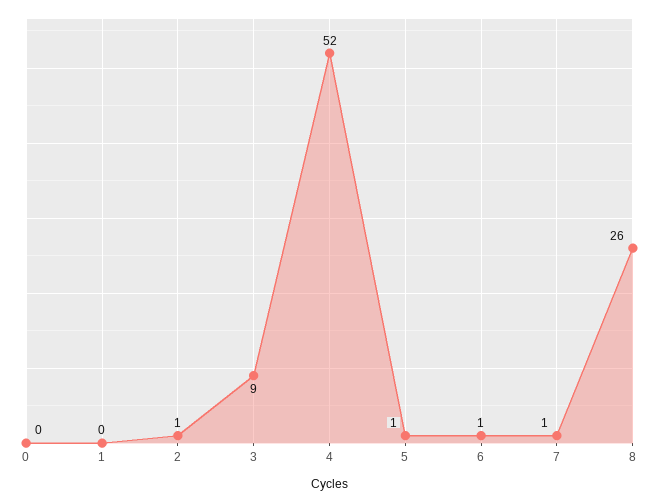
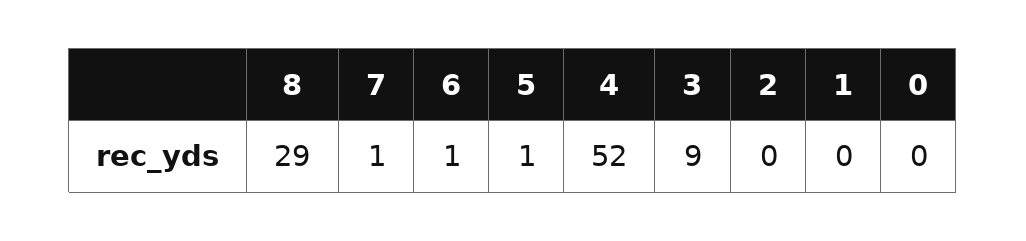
2: 1 -> 0
8: 26 -> 29

